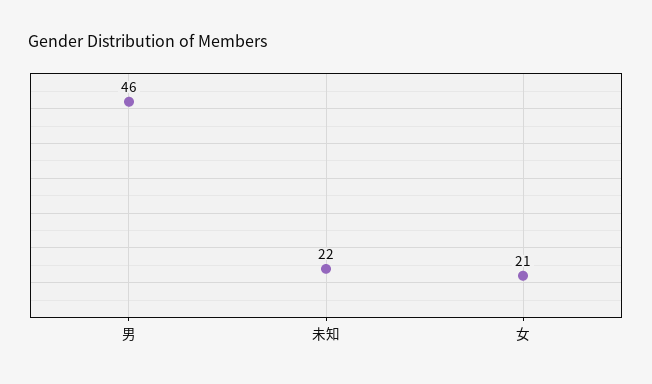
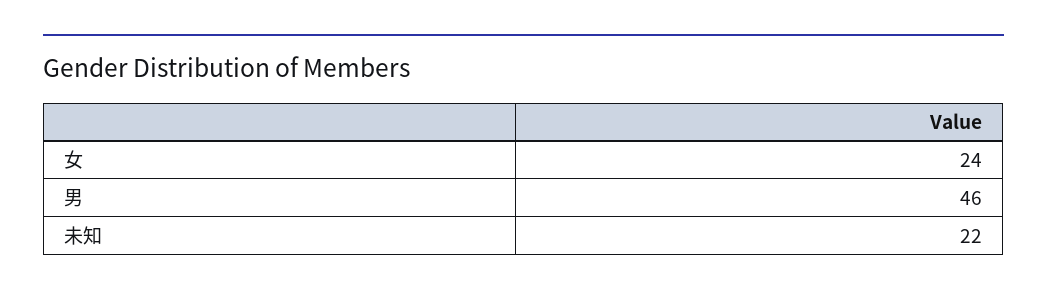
女: 21 -> 24

